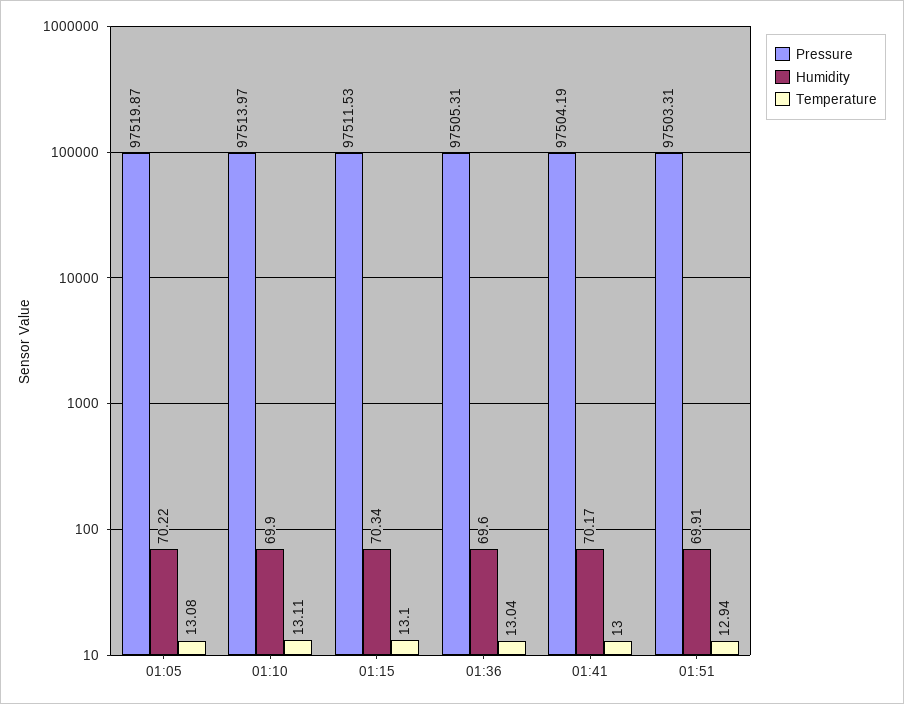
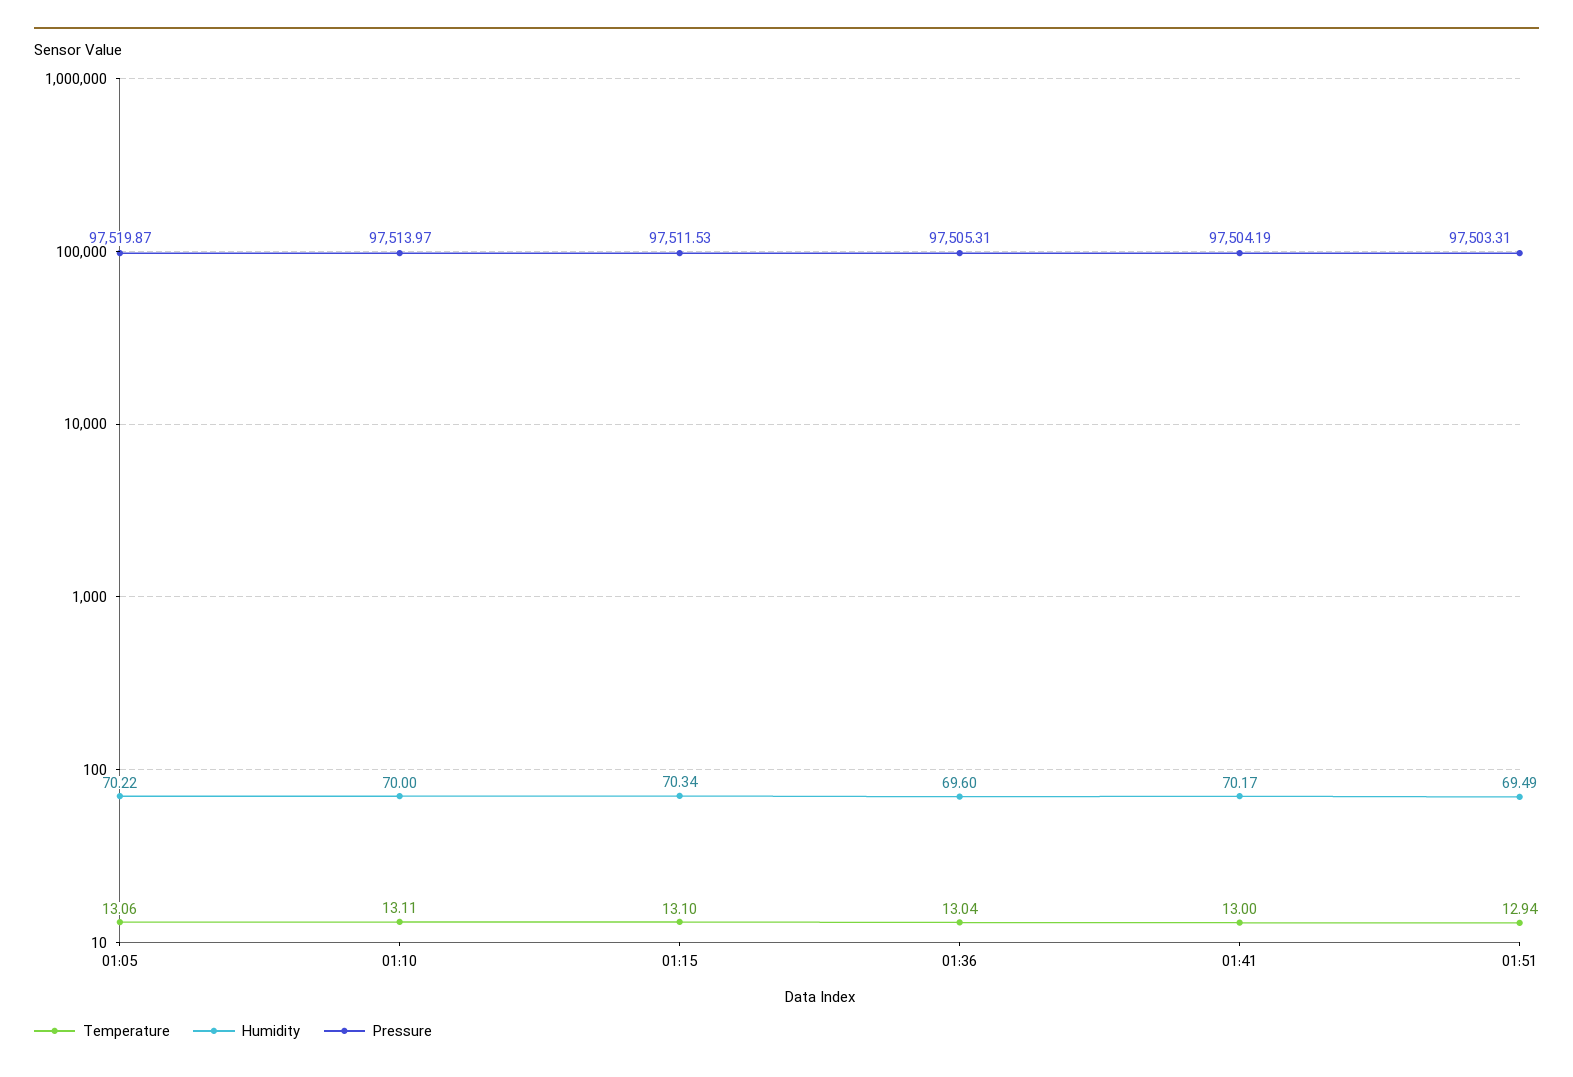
Temperature, 01:05: 13.08 -> 13.06
Humidity, 01:10: 69.9 -> 70
Humidity, 01:51: 69.91 -> 69.49

